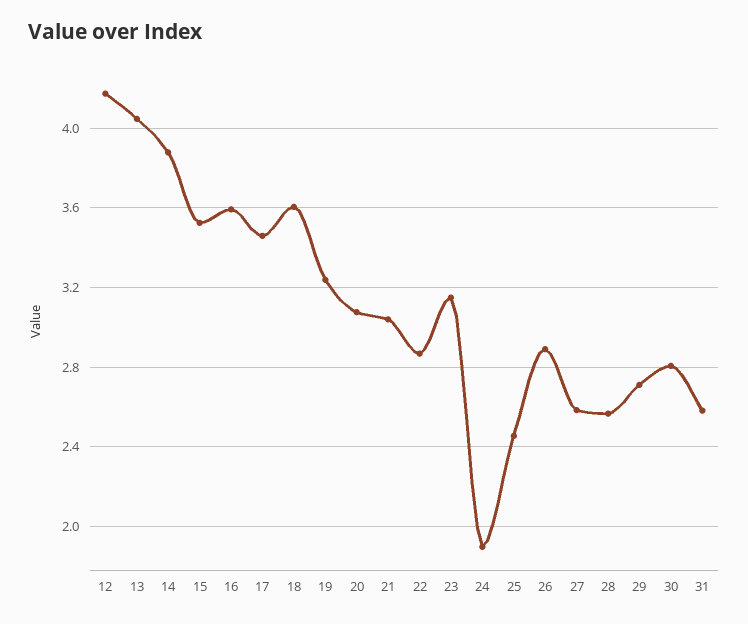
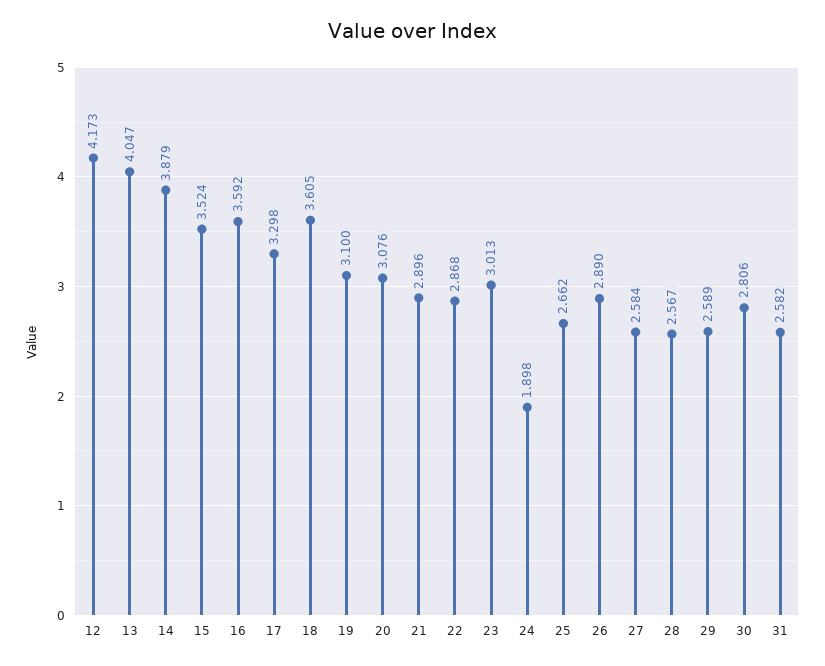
17: 3.45 -> 3.298
19: 3.25 -> 3.1
21: 3.05 -> 2.896
23: 3.15 -> 3.013
25: 2.45 -> 2.662
29: 2.7 -> 2.589

